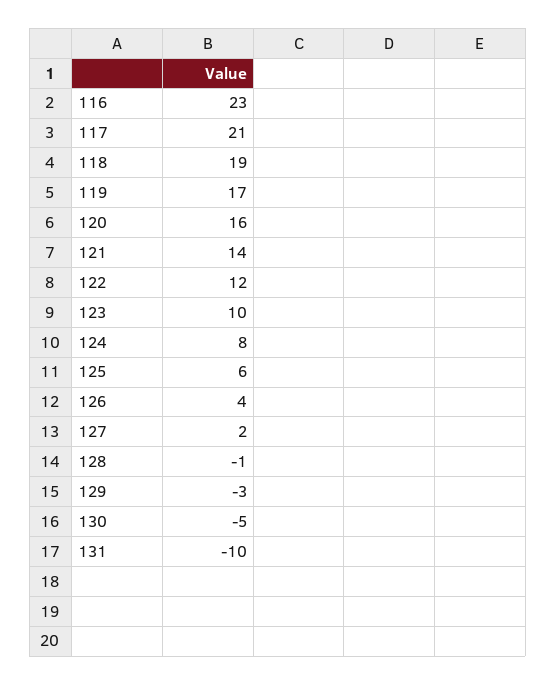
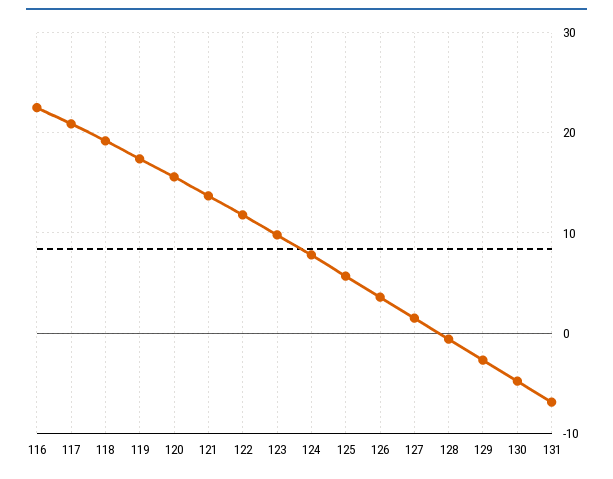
131: -10 -> -7

